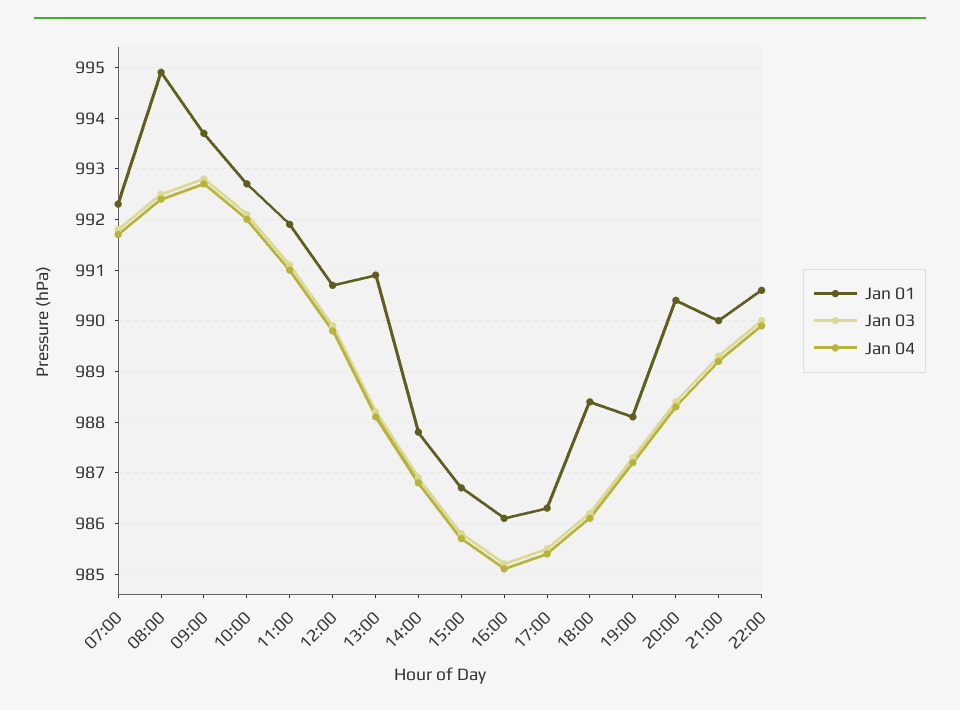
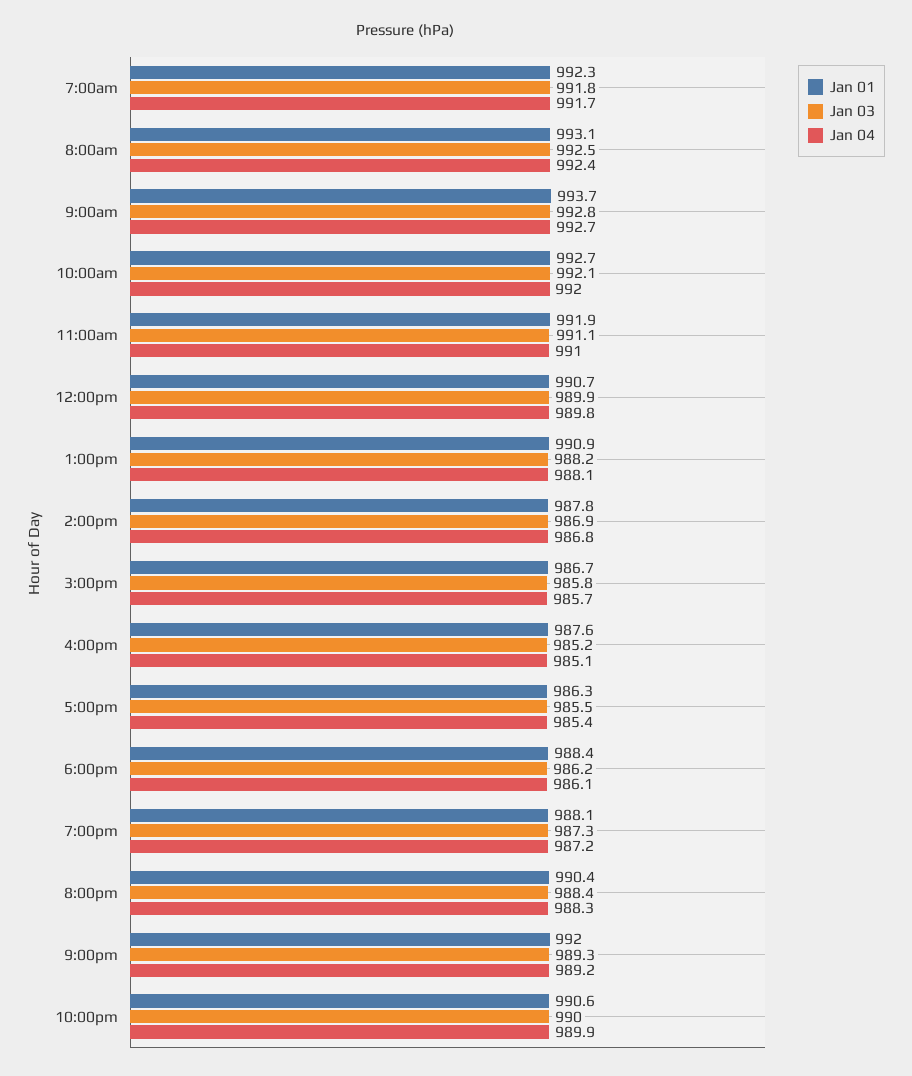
Jan 01, 08:00: 995 -> 993.1
Jan 01, 16:00: 986 -> 987.6
Jan 01, 21:00: 990 -> 992

